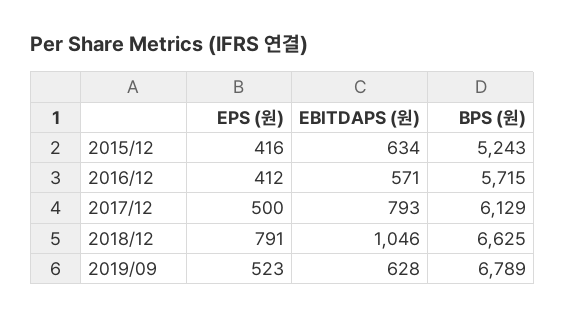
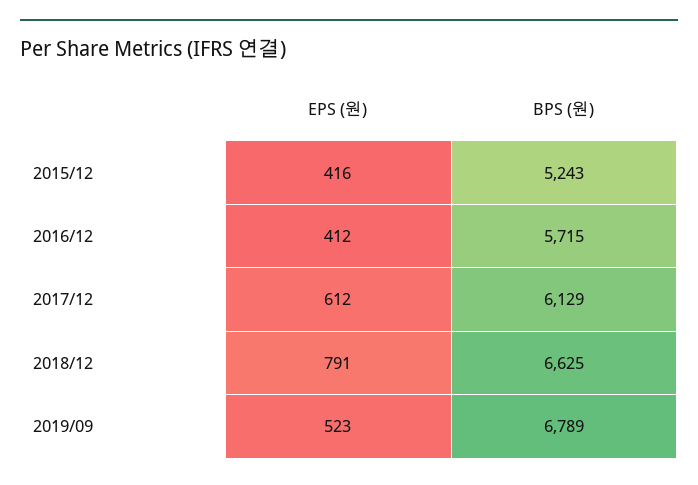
EBITDAPS (원), 2015/12: 634 -> none
EBITDAPS (원), 2016/12: 571 -> none
EPS (원), 2017/12: 500 -> 612
EBITDAPS (원), 2017/12: 793 -> none
EBITDAPS (원), 2018/12: 1046 -> none
EBITDAPS (원), 2019/09: 628 -> none

